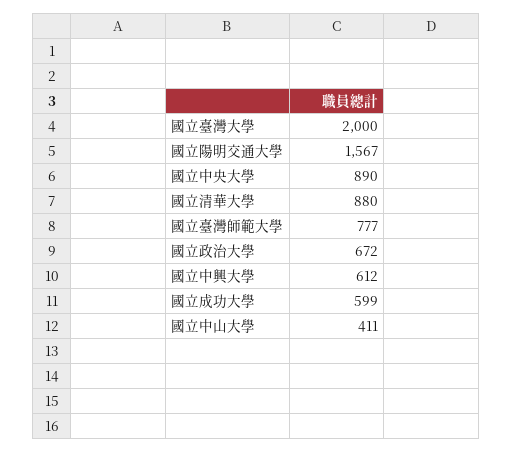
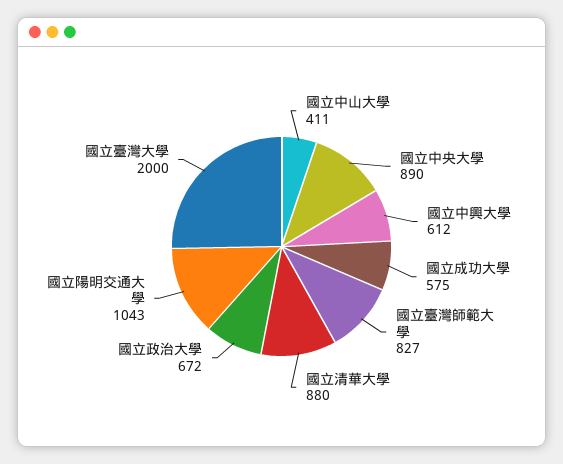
國立陽明交通大學: 1567 -> 1043
國立臺灣師範大學: 777 -> 827
國立成功大學: 599 -> 575

